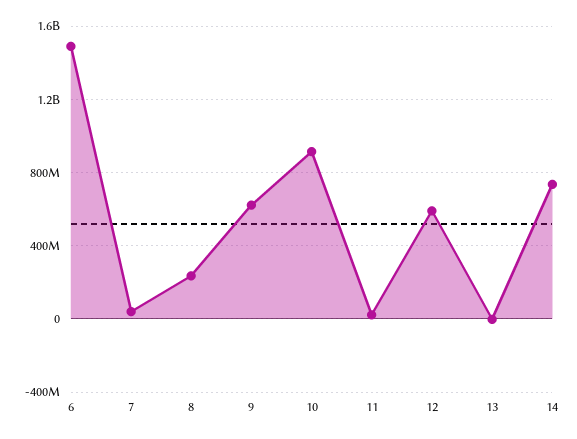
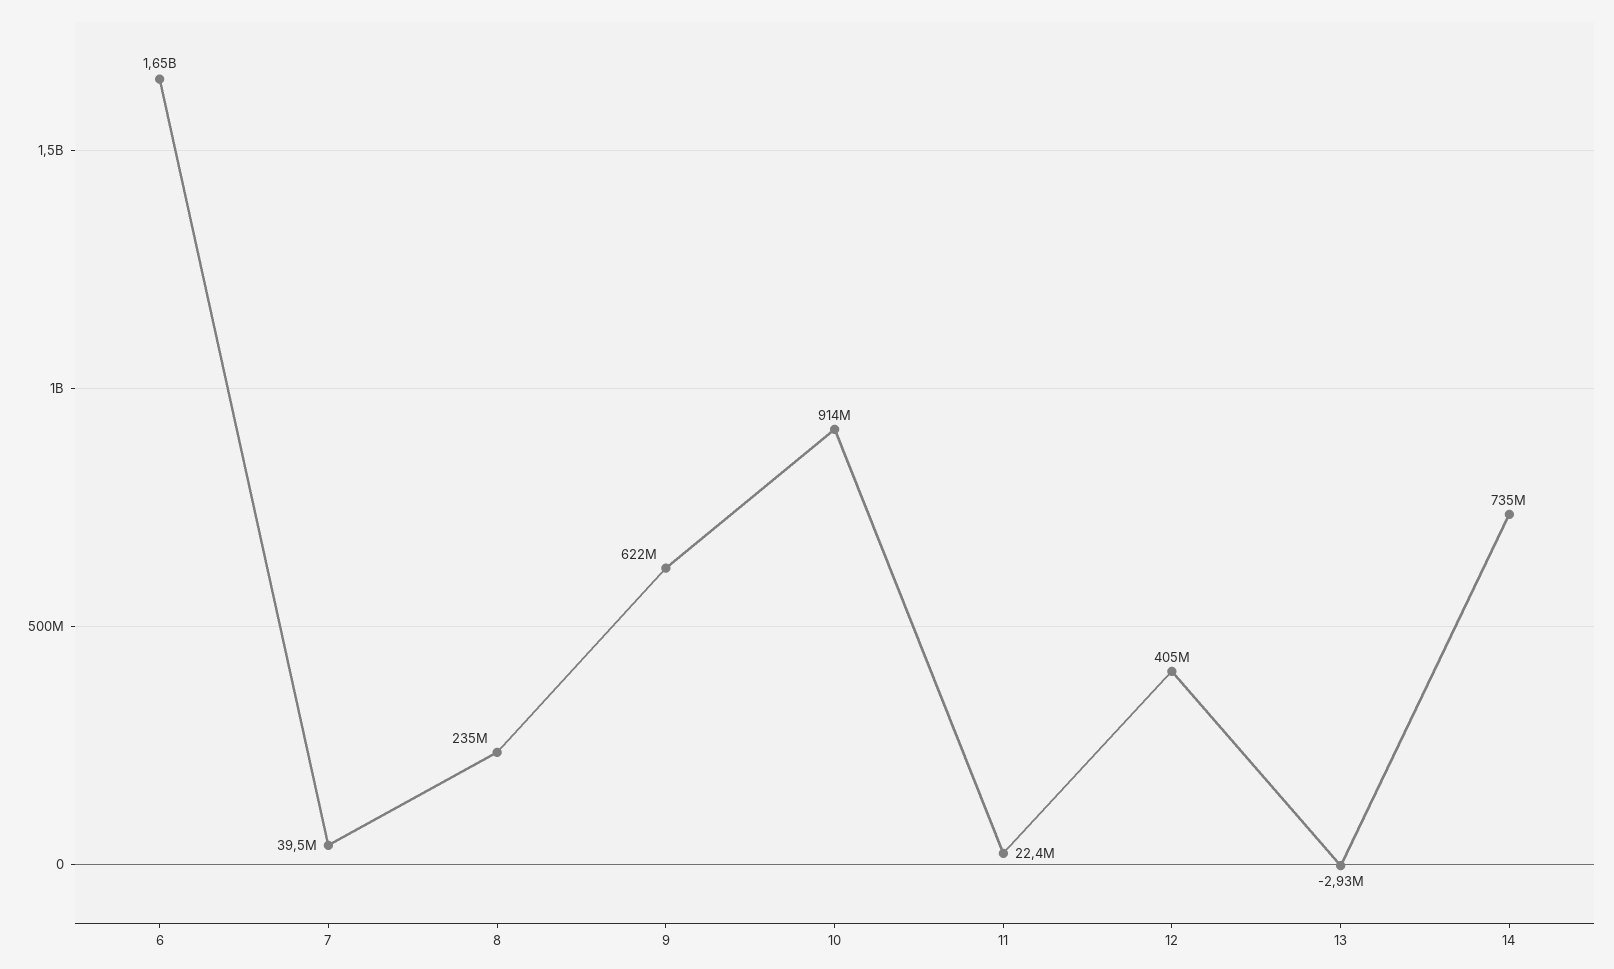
6: 1500000000 -> 1650000000
12: 600000000 -> 405000000

